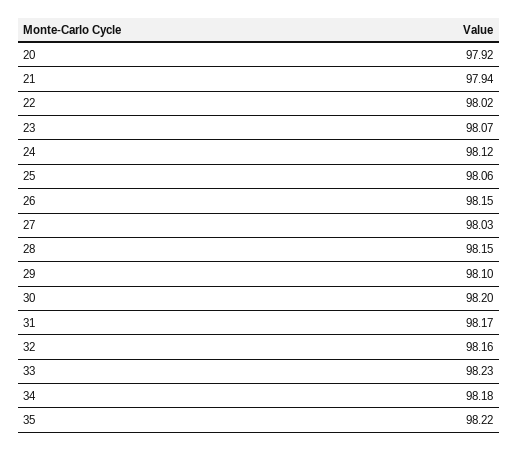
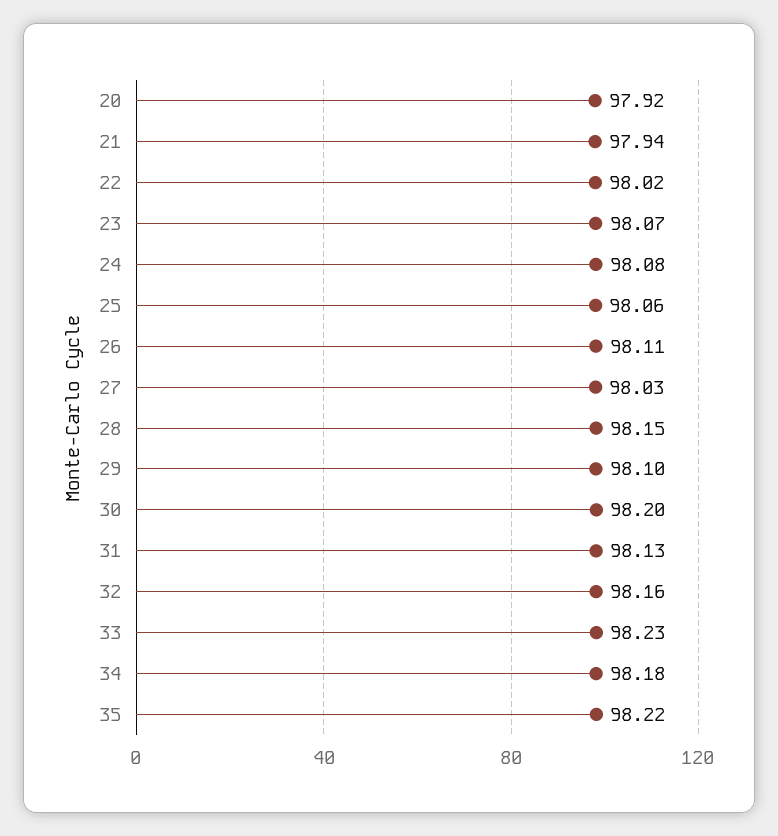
24: 98.12 -> 98.08
26: 98.15 -> 98.11
31: 98.17 -> 98.13

